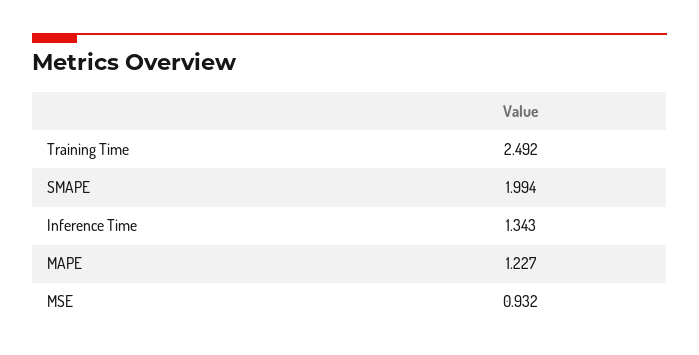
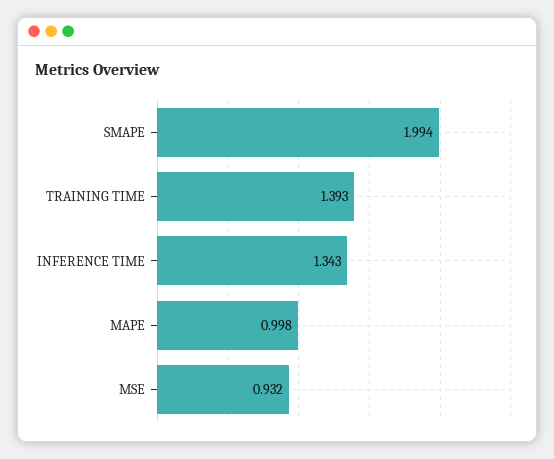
Training Time: 2.492 -> 1.393
MAPE: 1.227 -> 0.998

